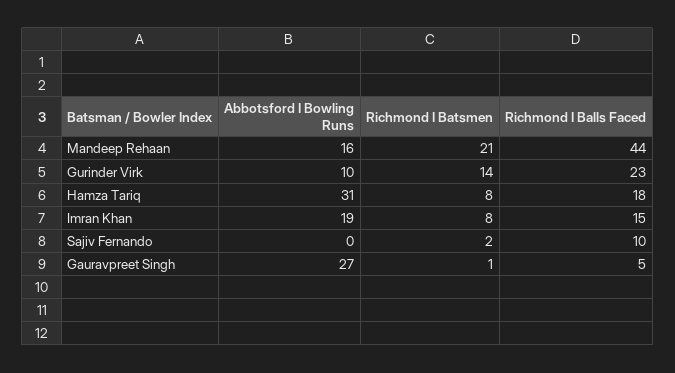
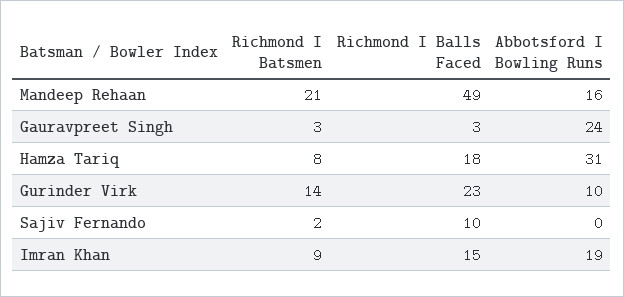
Richmond I Balls Faced, Mandeep Rehaan: 44 -> 49
Richmond I Batsmen, Imran Khan: 8 -> 9
Abbotsford I Bowling Runs, Gauravpreet Singh: 27 -> 24
Richmond I Batsmen, Gauravpreet Singh: 1 -> 3
Richmond I Balls Faced, Gauravpreet Singh: 5 -> 3

